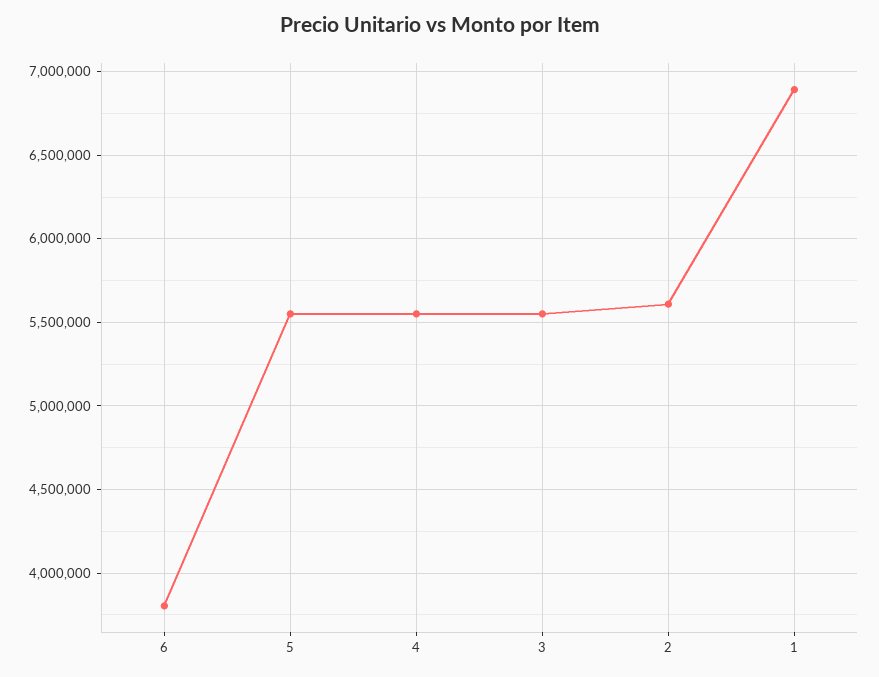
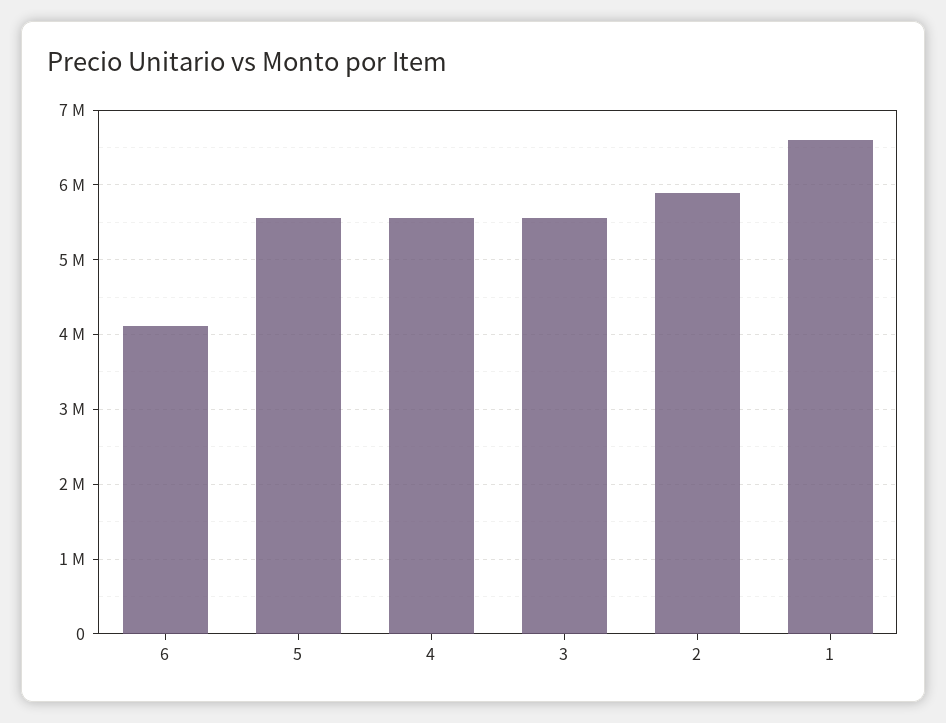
6: 3800000 -> 4100000
2: 5600000 -> 5900000
1: 6900000 -> 6600000

